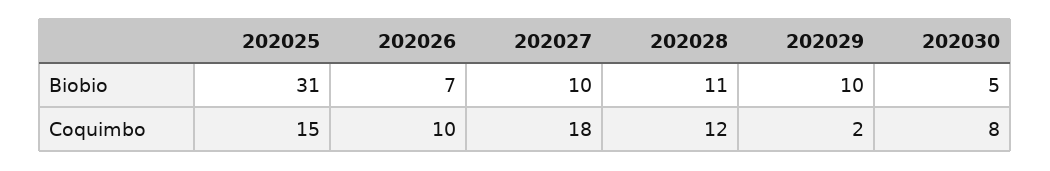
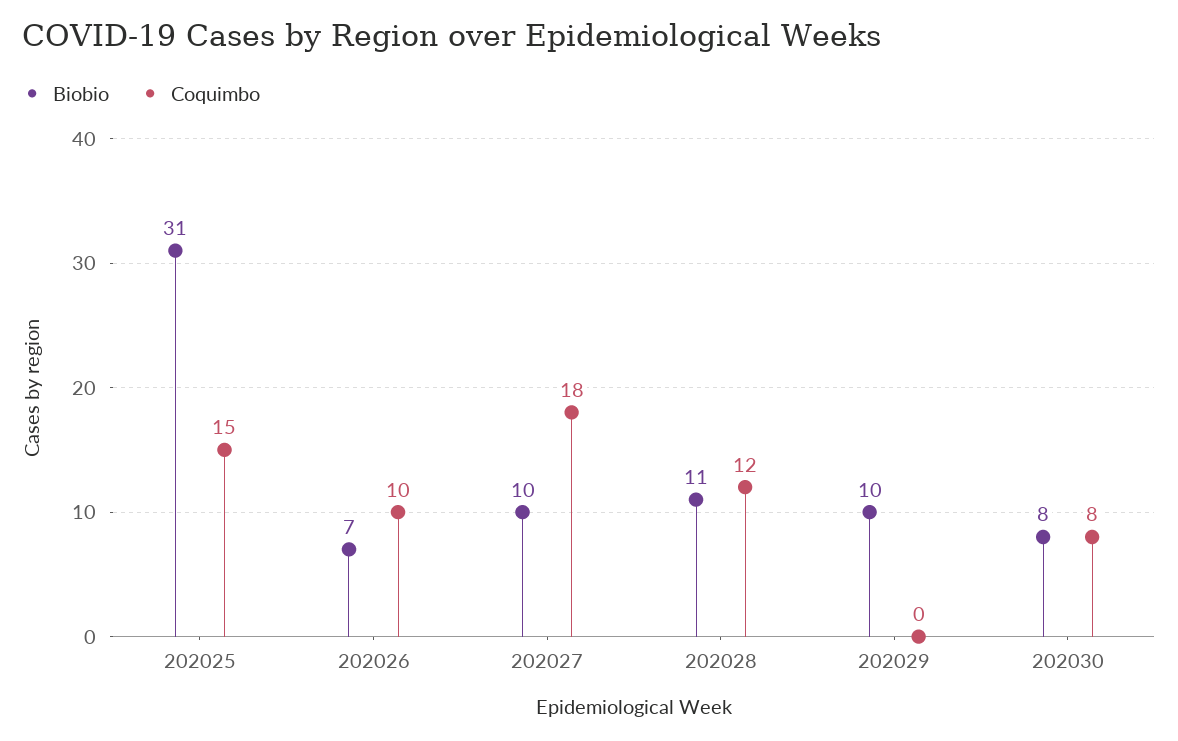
Biobio, 202030: 5 -> 8
Coquimbo, 202029: 2 -> 0

